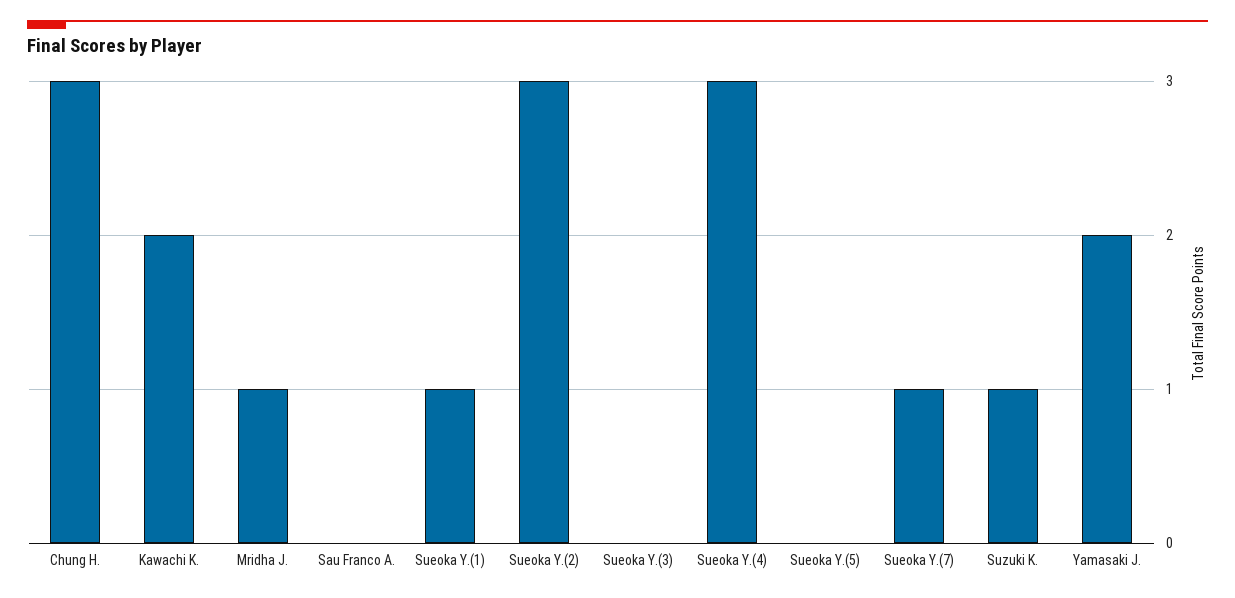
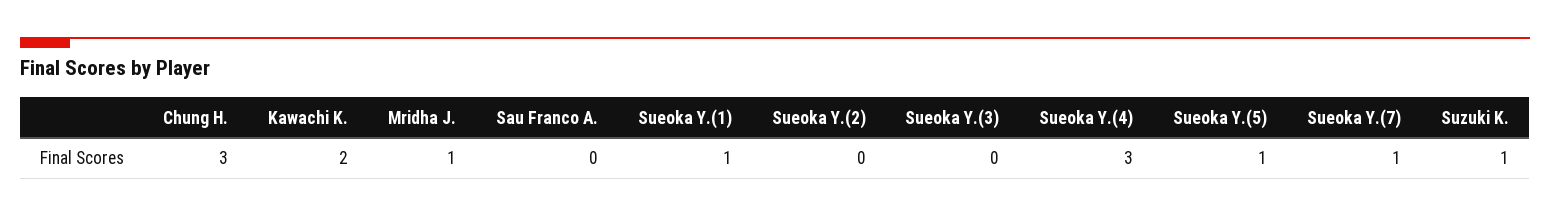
Sueoka Y.(2): 3 -> 0
Sueoka Y.(5): 0 -> 1
Yamasaki J.: 2 -> none

